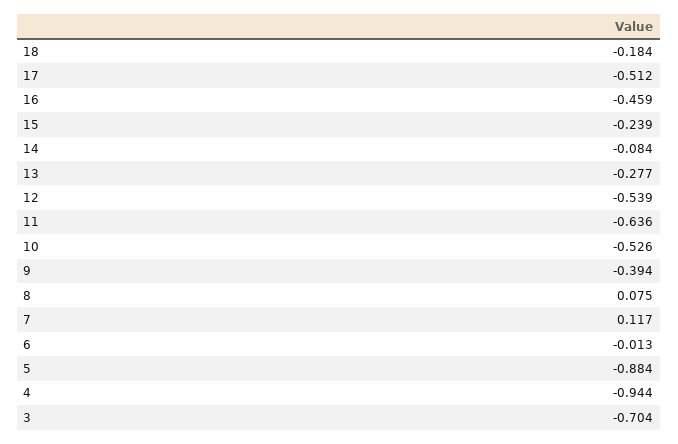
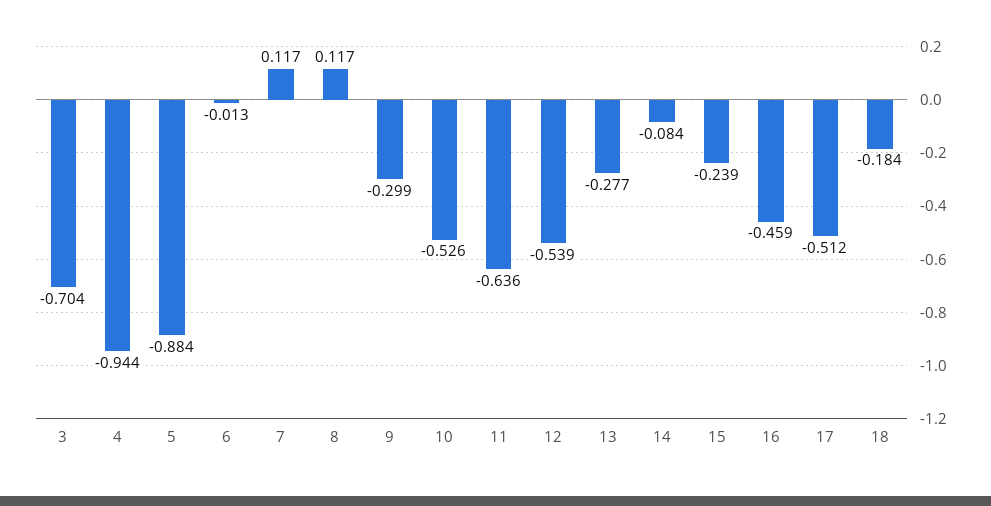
9: -0.394 -> -0.299
8: 0.075 -> 0.117

